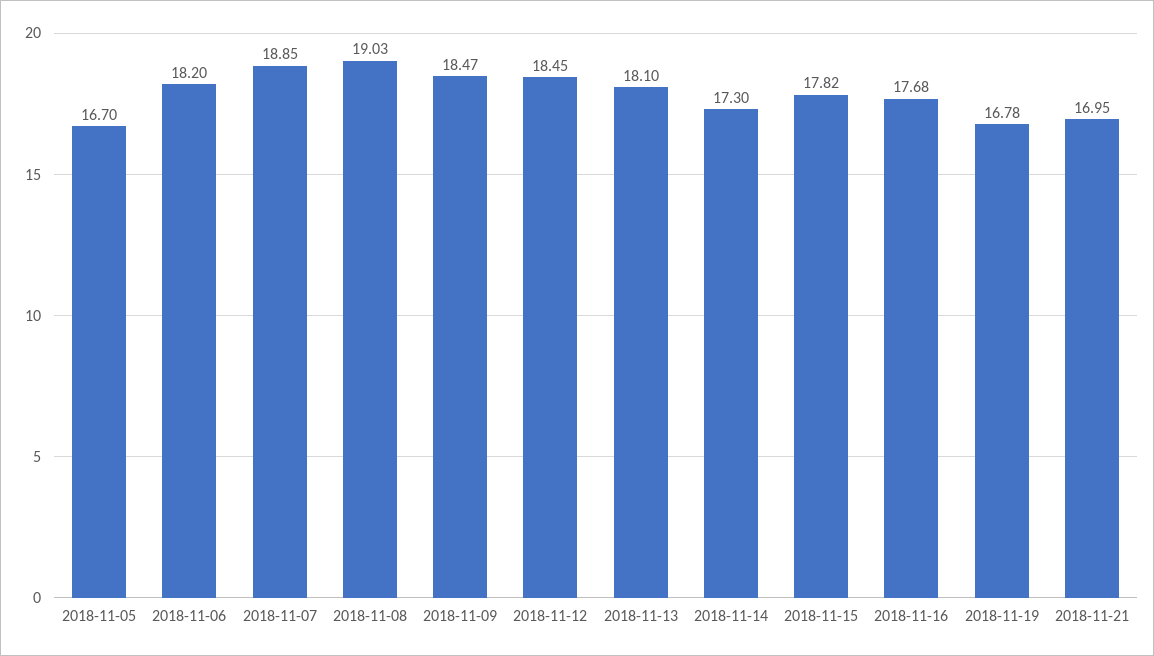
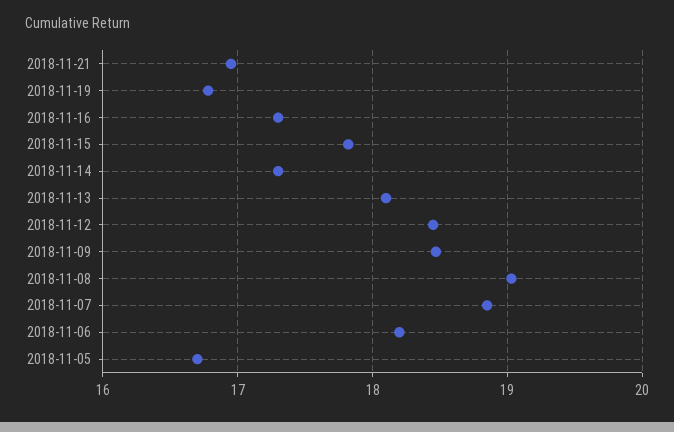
2018-11-16: 17.68 -> 17.3

